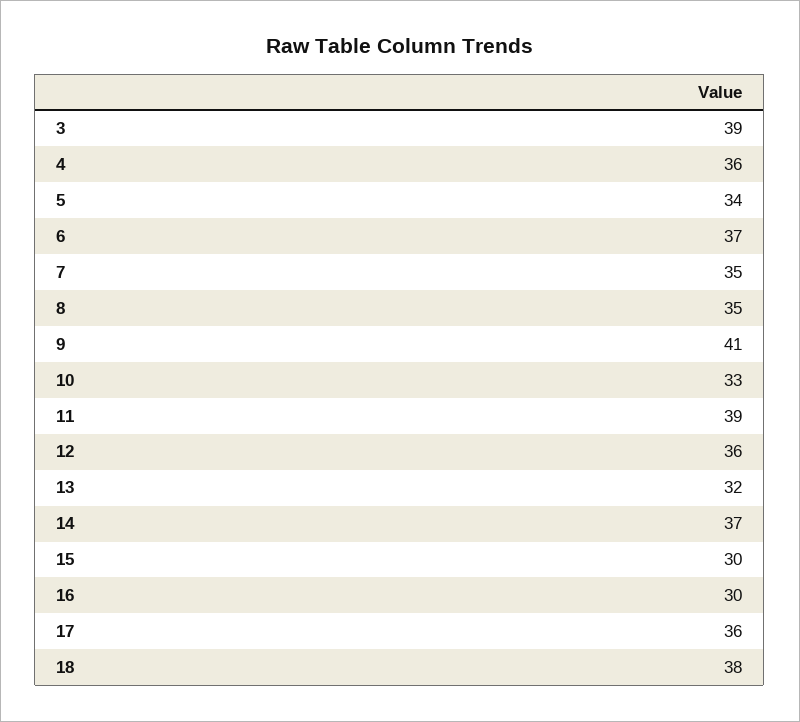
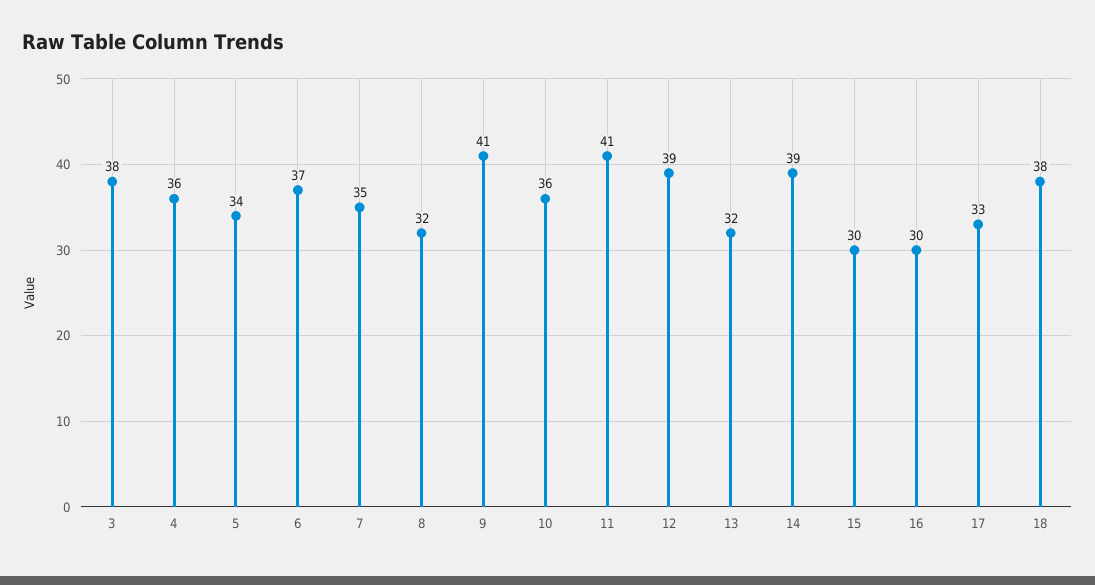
3: 39 -> 38
8: 35 -> 32
10: 33 -> 36
11: 39 -> 41
12: 36 -> 39
14: 37 -> 39
17: 36 -> 33

